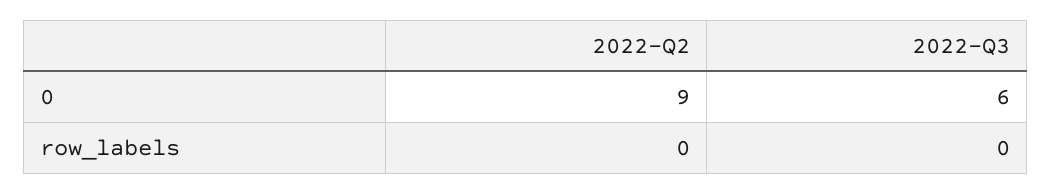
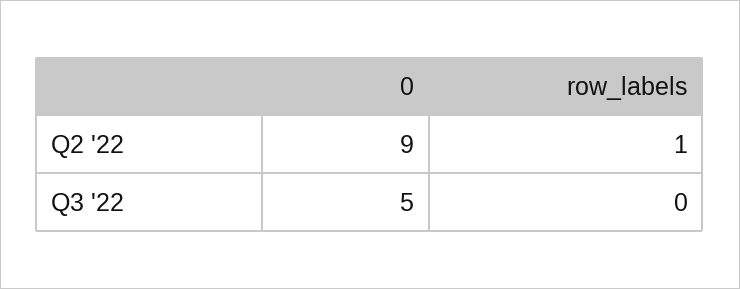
2022-Q3, 0: 6 -> 5
2022-Q2, row_labels: 0 -> 1

